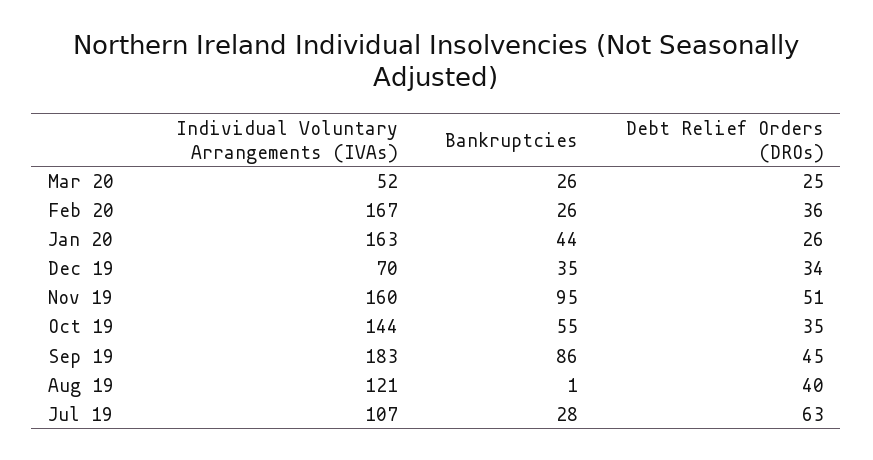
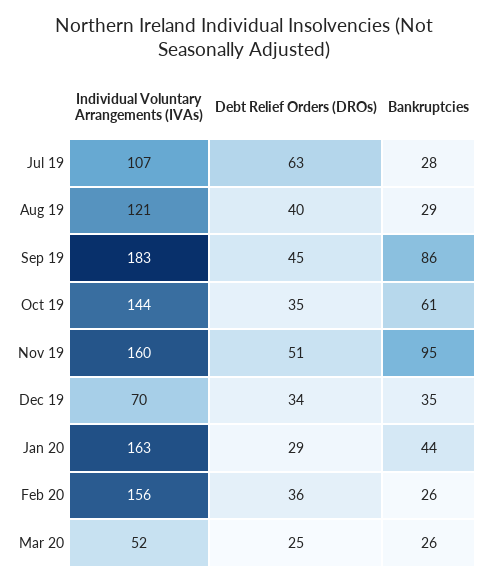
Individual Voluntary Arrangements (IVAs), Feb 20: 167 -> 156
Debt Relief Orders (DROs), Jan 20: 26 -> 29
Bankruptcies, Oct 19: 55 -> 61
Bankruptcies, Aug 19: 1 -> 29

